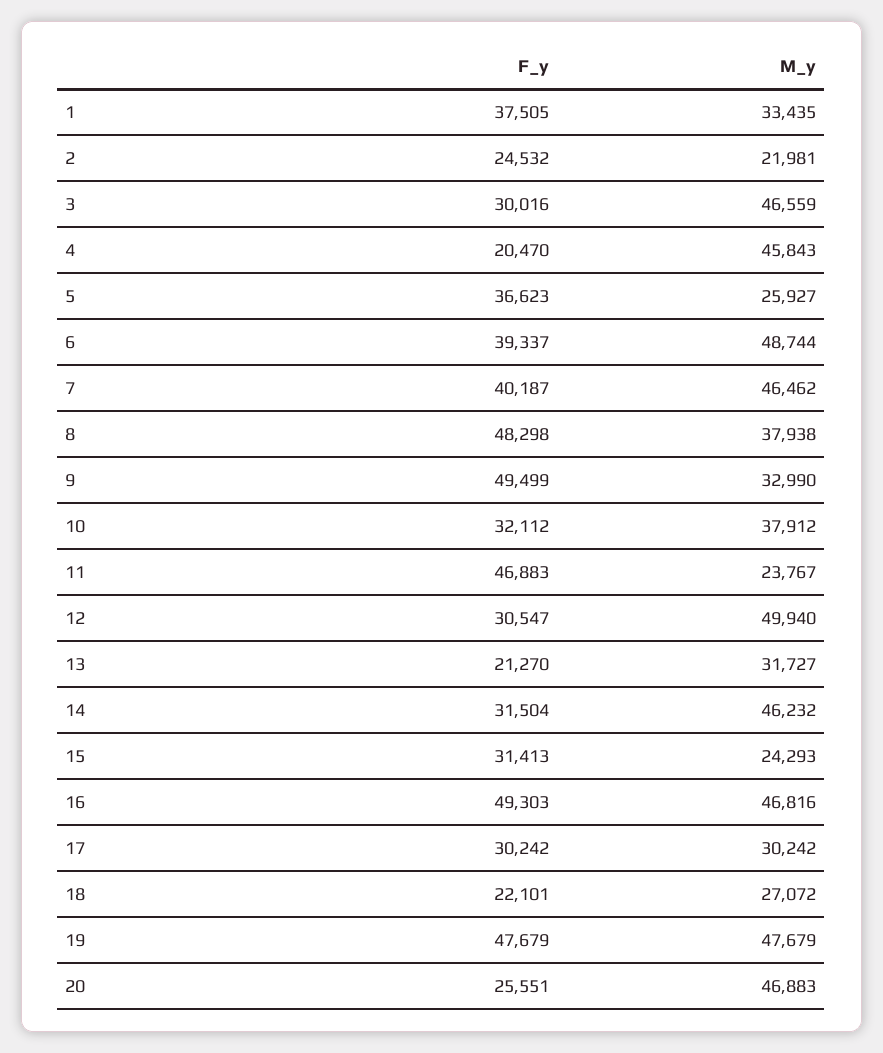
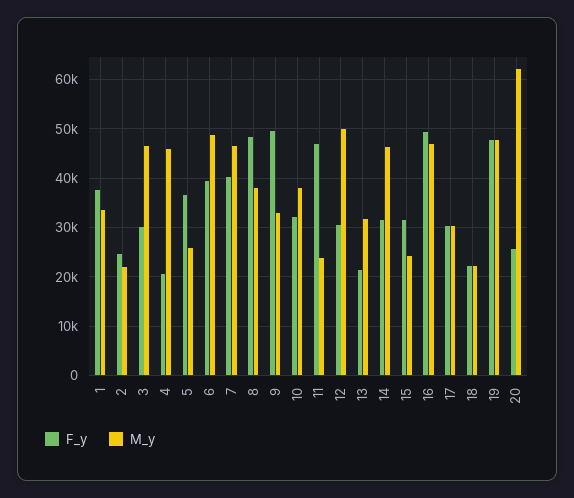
M_y, 18: 27072 -> 22000
M_y, 20: 46883 -> 62000

